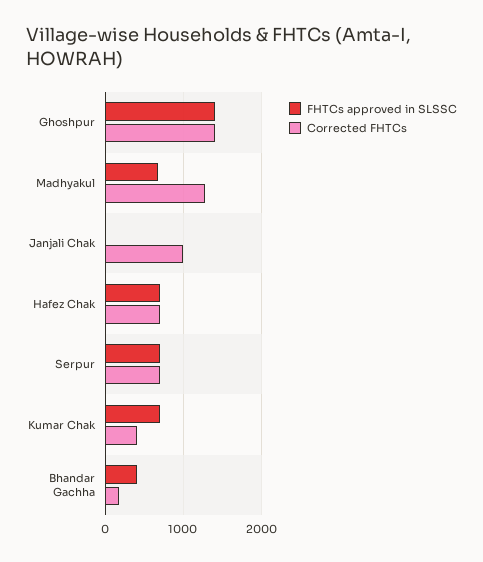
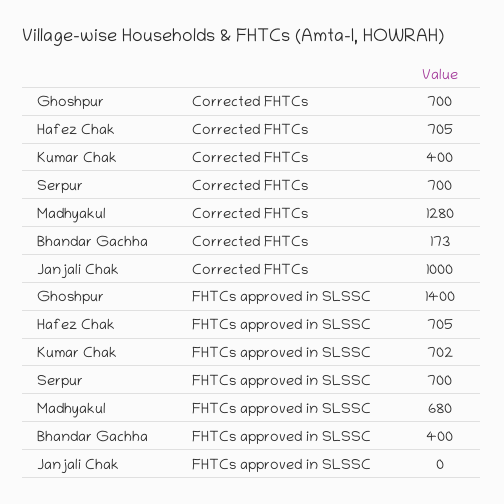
Corrected FHTCs, Ghoshpur: 1400 -> 700

